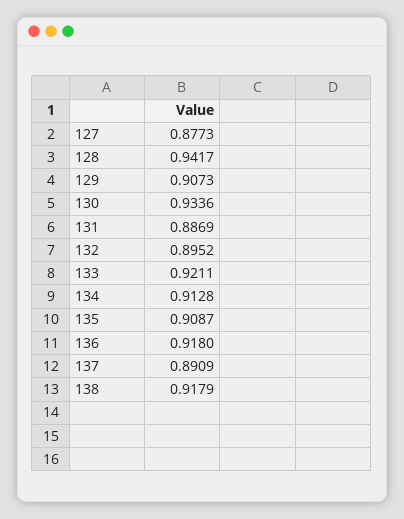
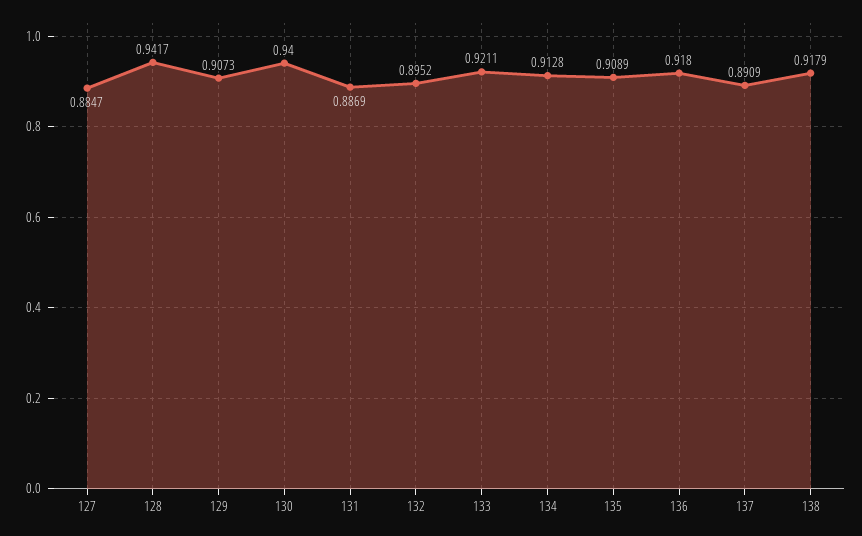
127: 0.8773 -> 0.8847
130: 0.9336 -> 0.94
135: 0.9087 -> 0.9089

